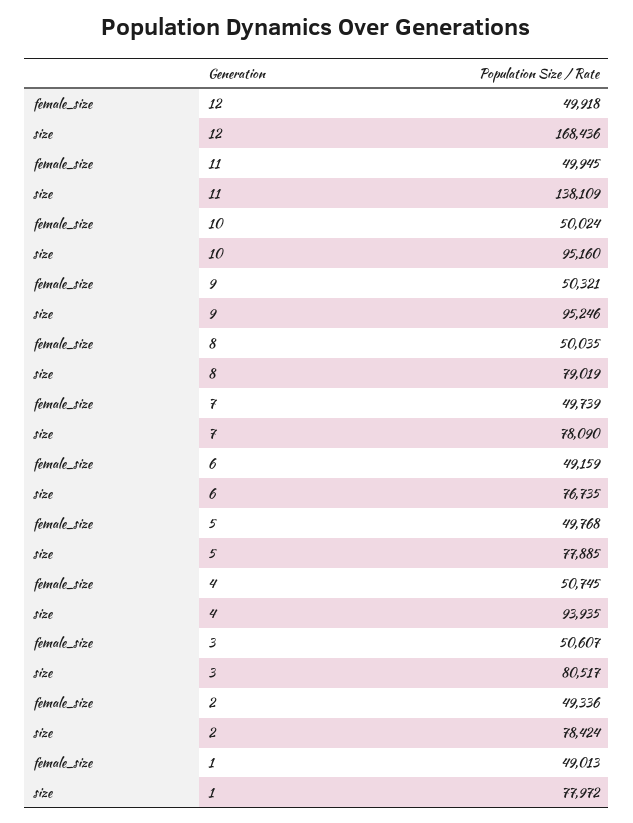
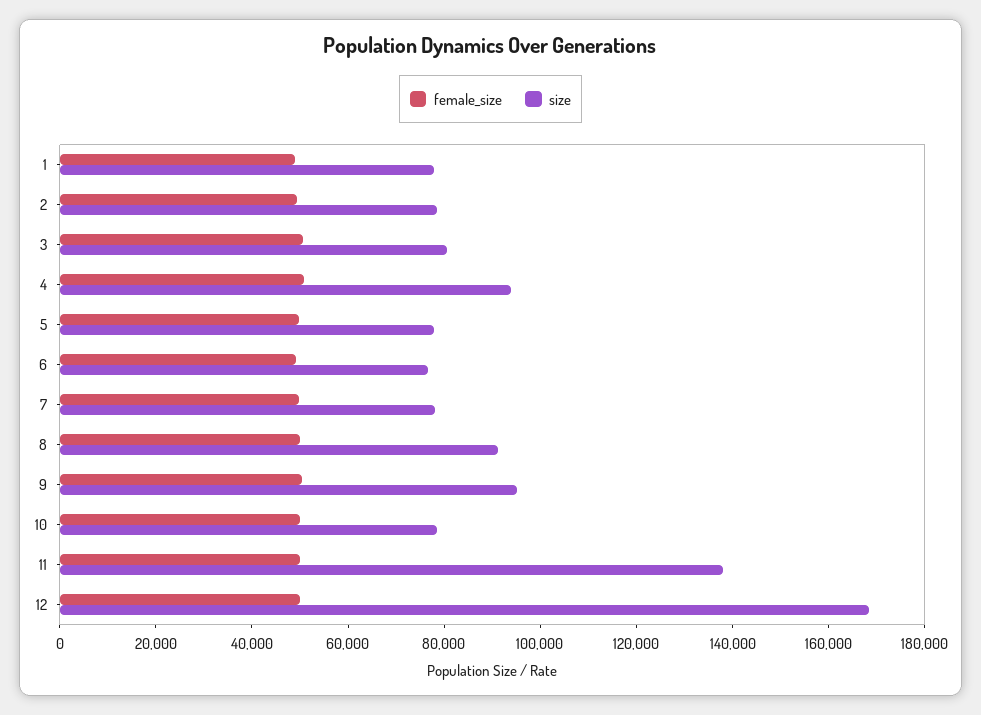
size, 10: 95160 -> 80000
size, 8: 79019 -> 90000

